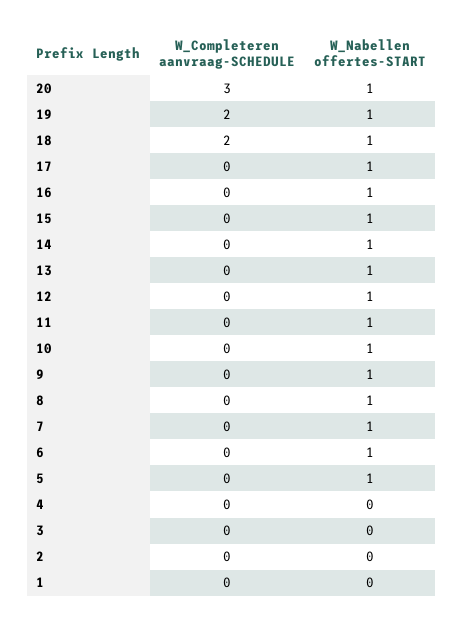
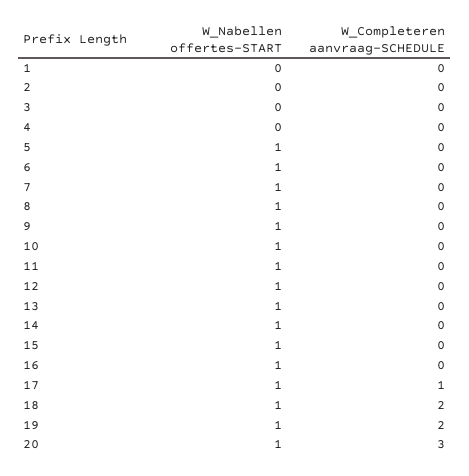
W_Completeren aanvraag-SCHEDULE, 17: 0 -> 1

